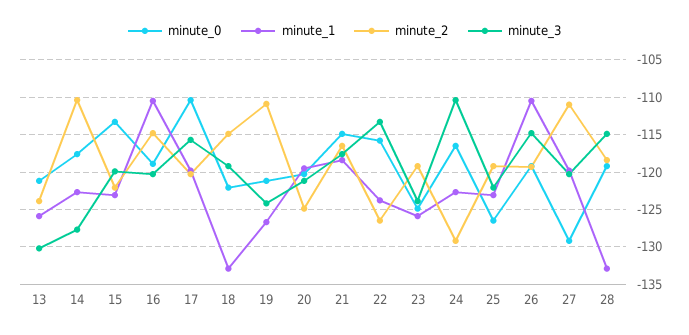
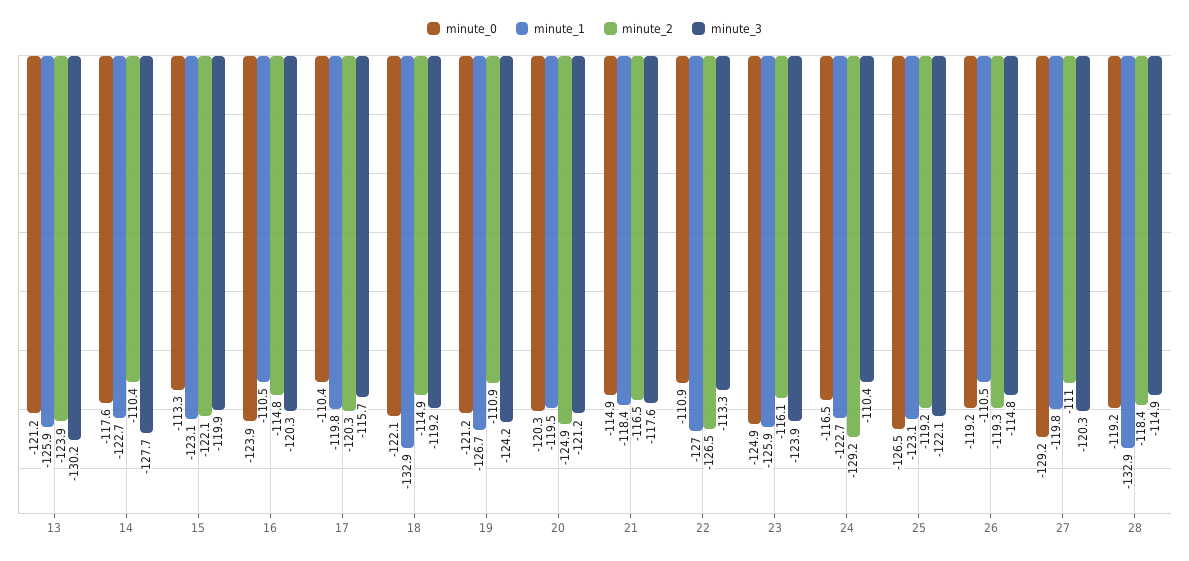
minute_0, 16: -119 -> -123.9
minute_0, 22: -116 -> -110.9
minute_1, 22: -124 -> -127
minute_2, 23: -119 -> -116.1

